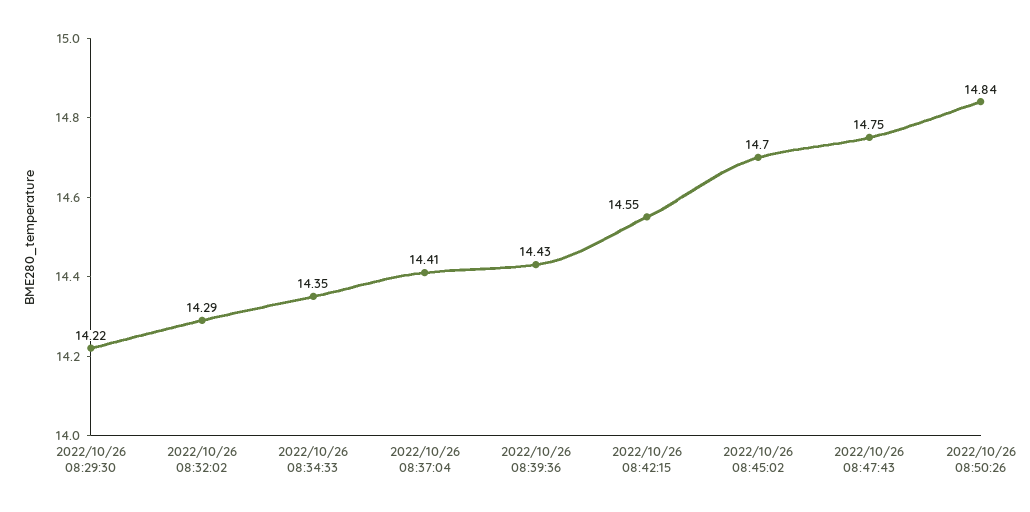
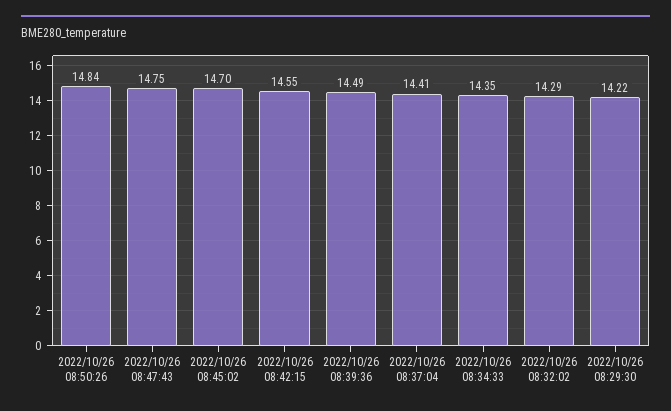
2022/10/26 08:39:36: 14.43 -> 14.49

